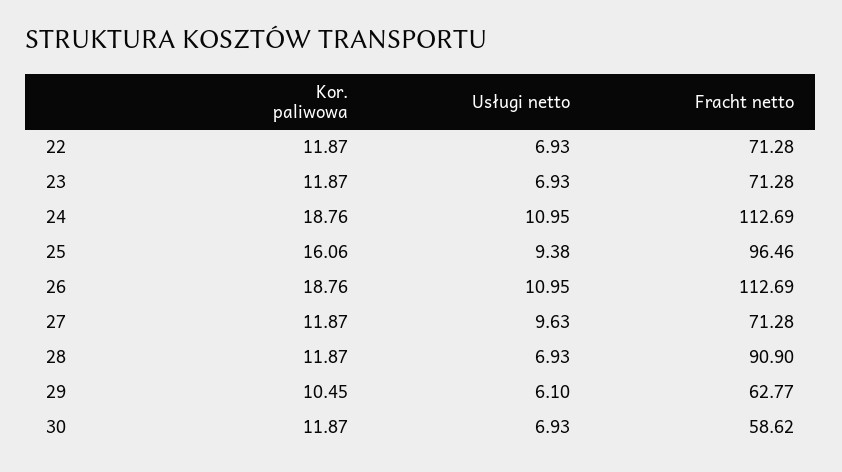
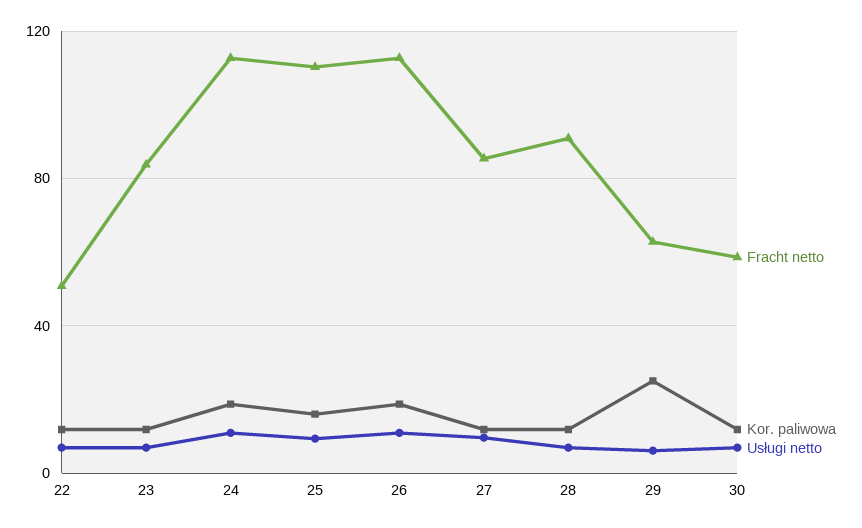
Fracht netto, 22: 71.28 -> 50
Fracht netto, 23: 71.28 -> 85
Fracht netto, 25: 96.46 -> 110
Fracht netto, 27: 71.28 -> 85
Kor. paliwowa, 29: 10.45 -> 25

